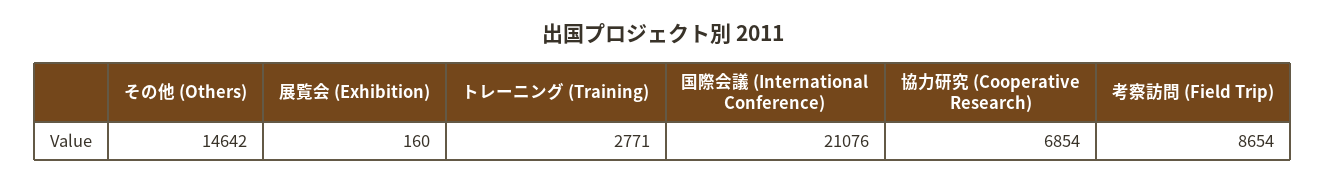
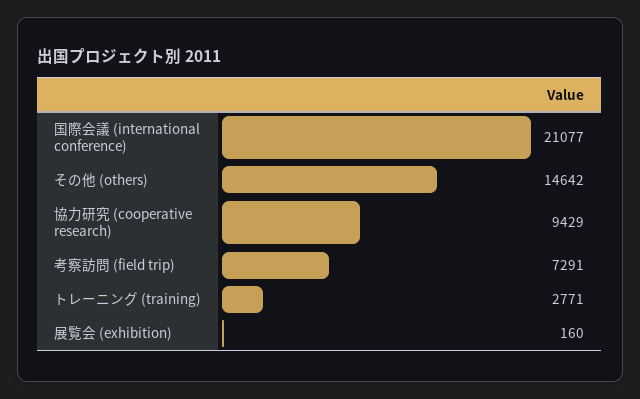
国際会議 (International Conference): 21076 -> 21077
協力研究 (Cooperative Research): 6854 -> 9429
考察訪問 (Field Trip): 8654 -> 7291

